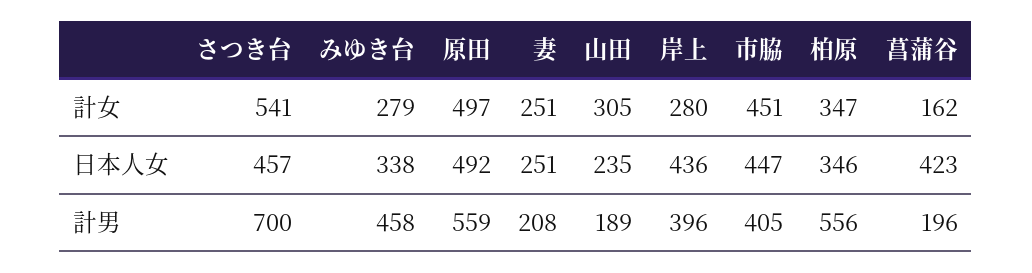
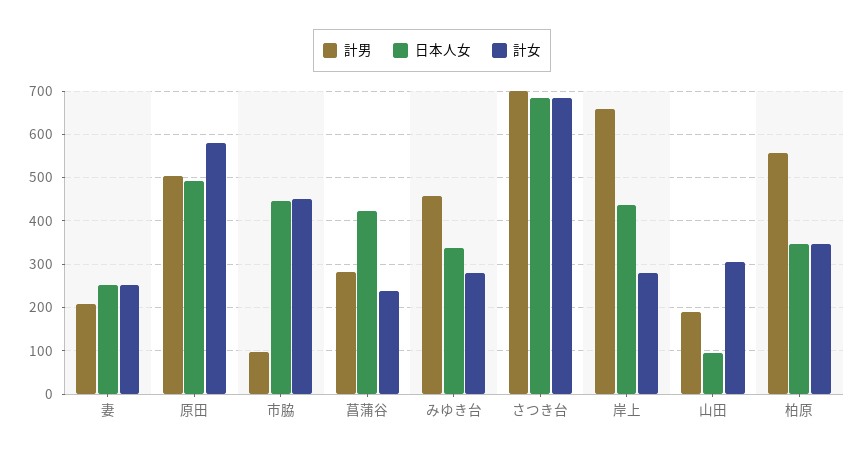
計女, さつき台: 541 -> 680
計女, 原田: 497 -> 580
計女, 菖蒲谷: 162 -> 240
日本人女, さつき台: 457 -> 680
日本人女, 山田: 235 -> 100
計男, 原田: 559 -> 500
計男, 岸上: 396 -> 660
計男, 市脇: 405 -> 100
計男, 菖蒲谷: 196 -> 280

